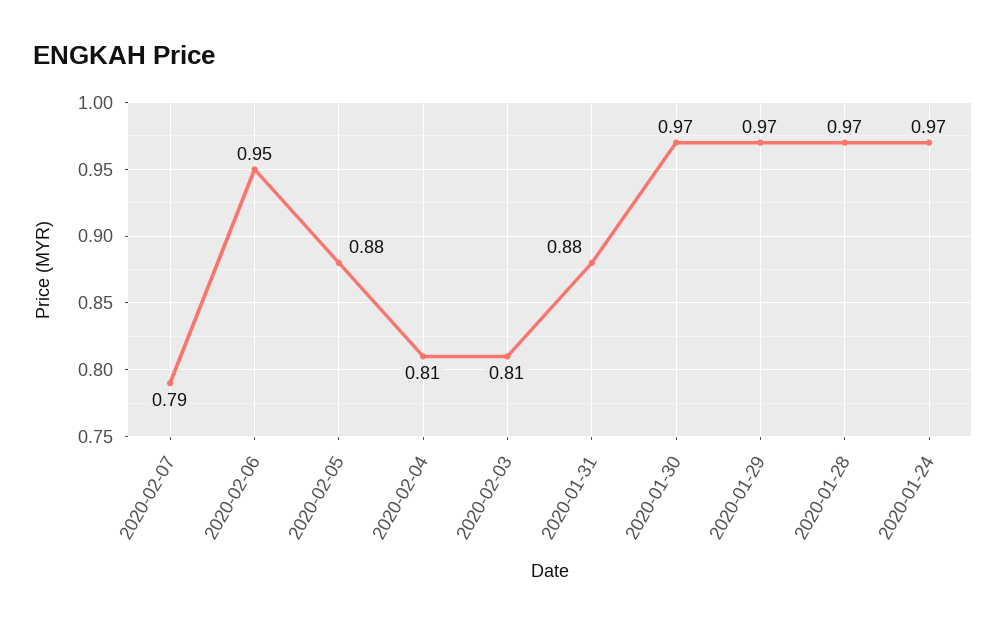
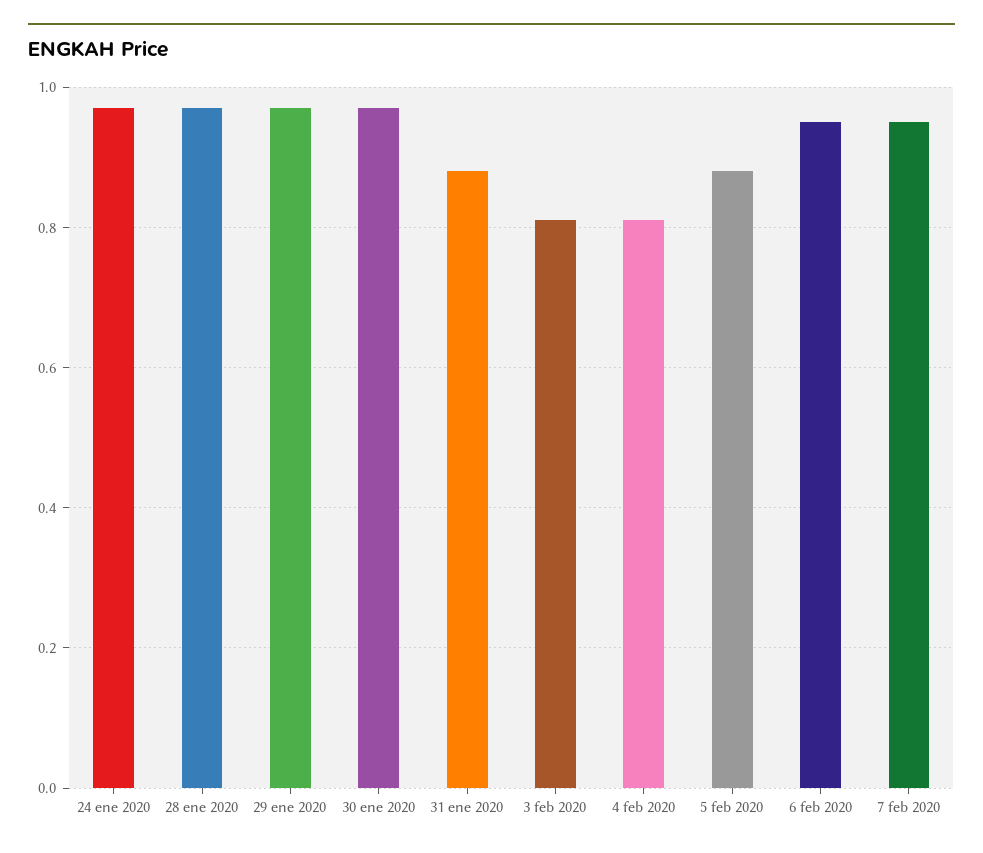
2020-02-07: 0.79 -> 0.95

